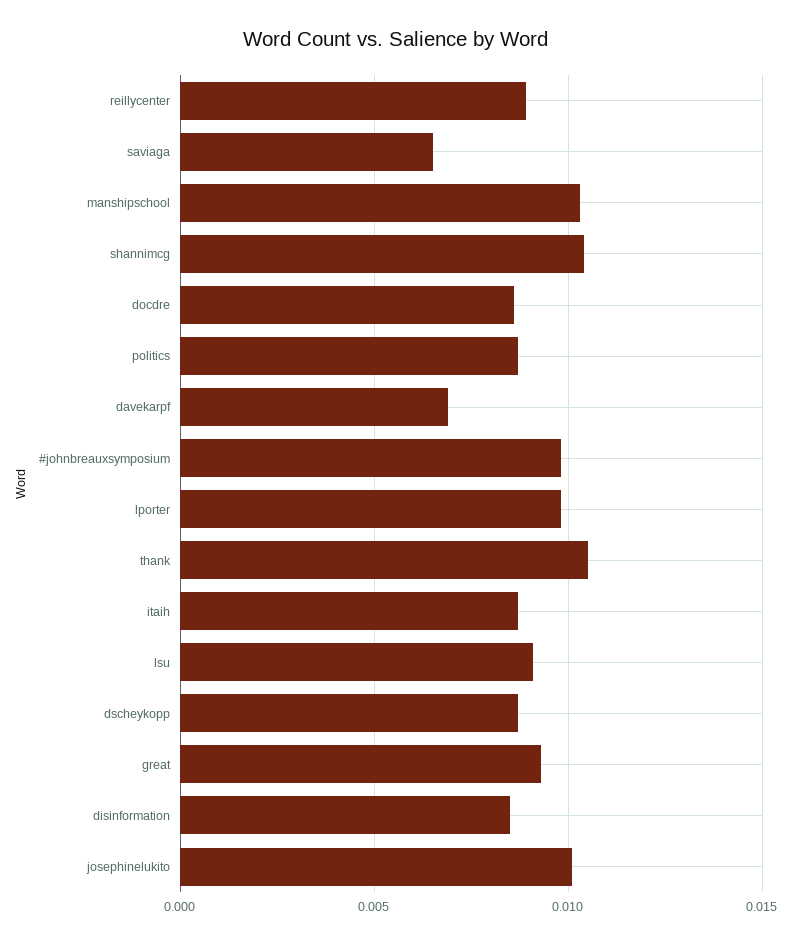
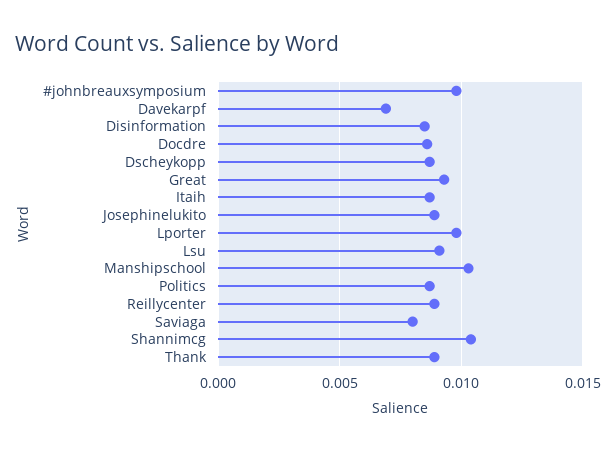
saviaga: 0.0065 -> 0.008
thank: 0.0105 -> 0.009
josephinelukito: 0.01 -> 0.009

